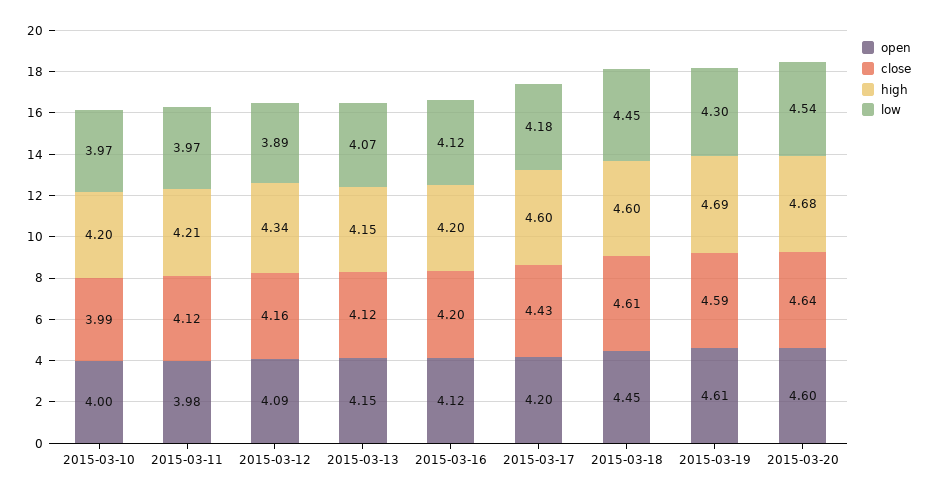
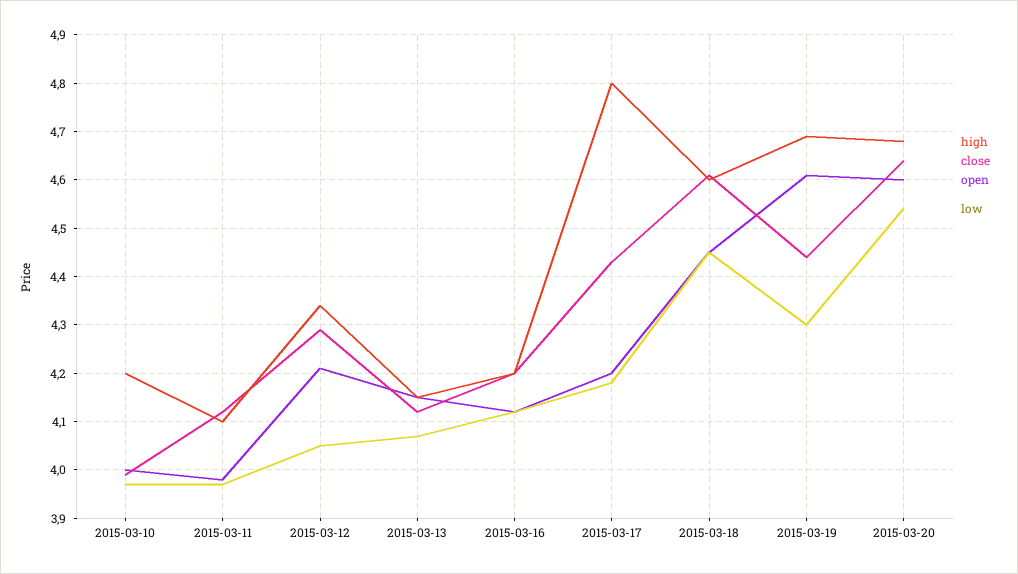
high, 2015-03-11: 4.21 -> 4.1
open, 2015-03-12: 4.09 -> 4.2
close, 2015-03-12: 4.16 -> 4.3
low, 2015-03-12: 3.89 -> 4.05
high, 2015-03-17: 4.6 -> 4.8
close, 2015-03-19: 4.59 -> 4.45

